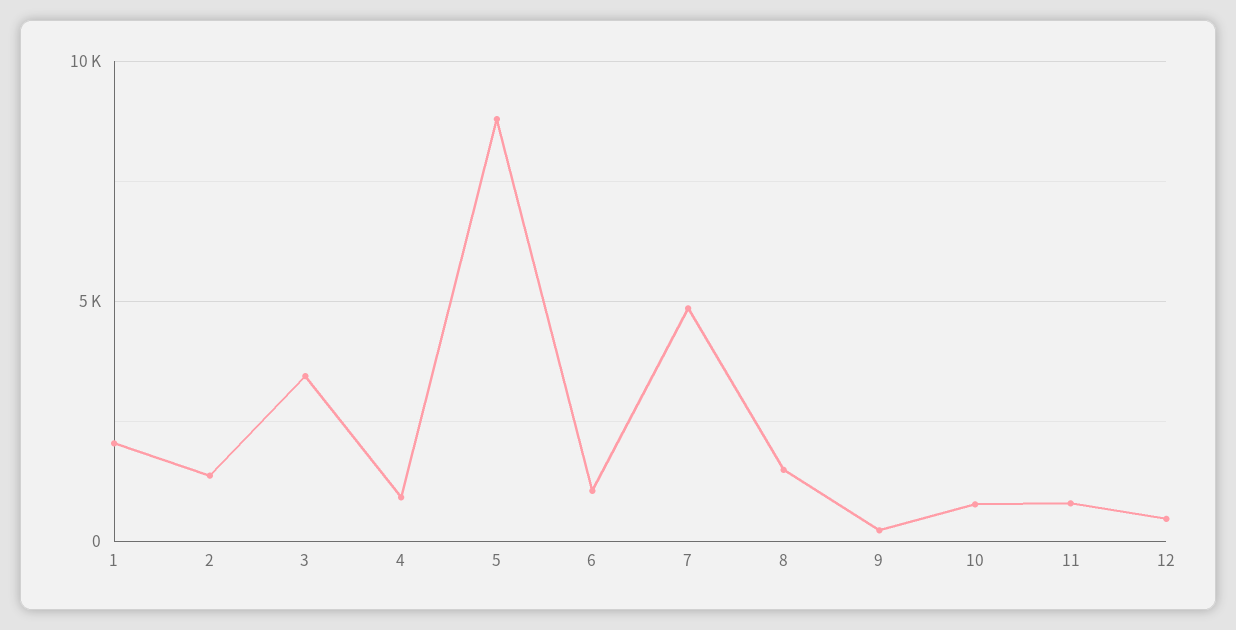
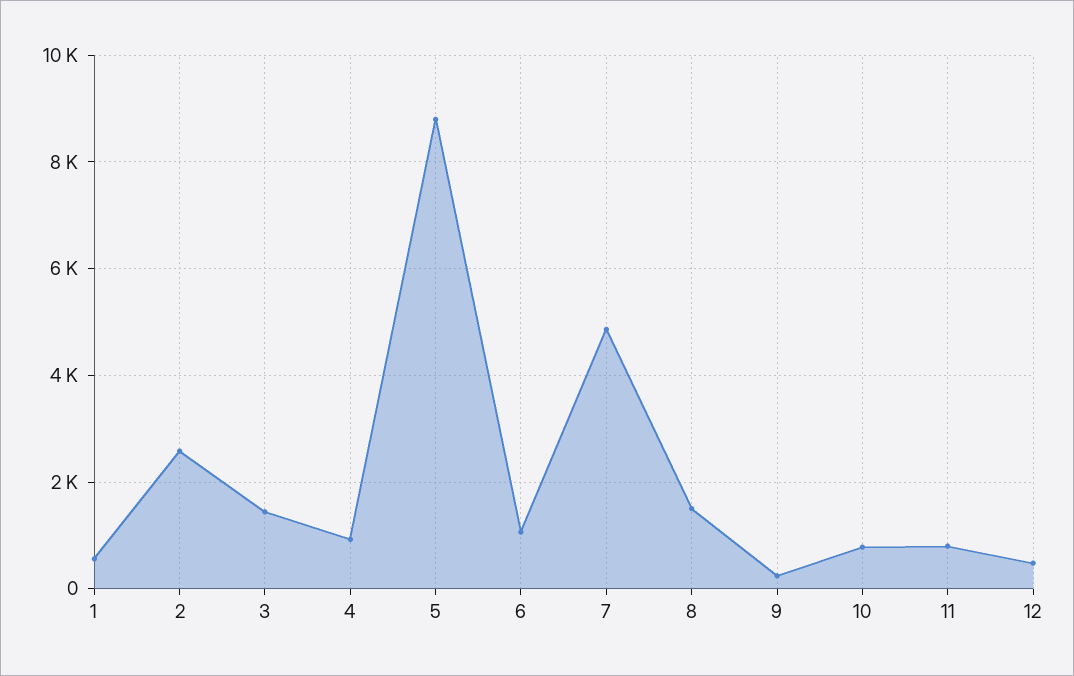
1: 2000 -> 600
2: 1500 -> 2600
3: 3500 -> 1400

